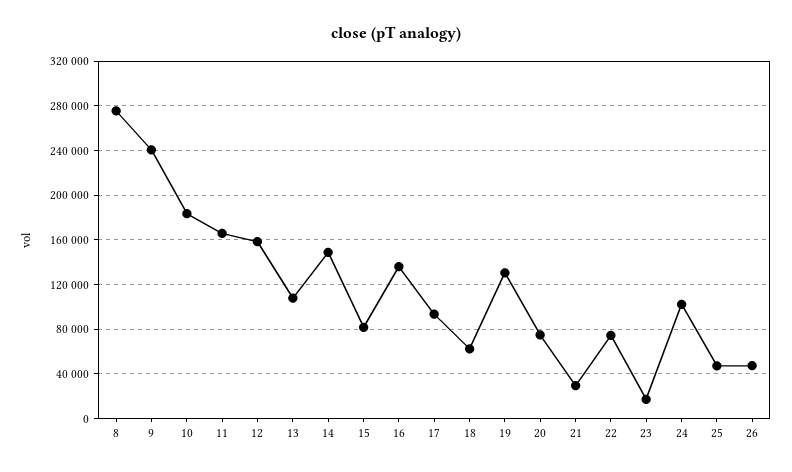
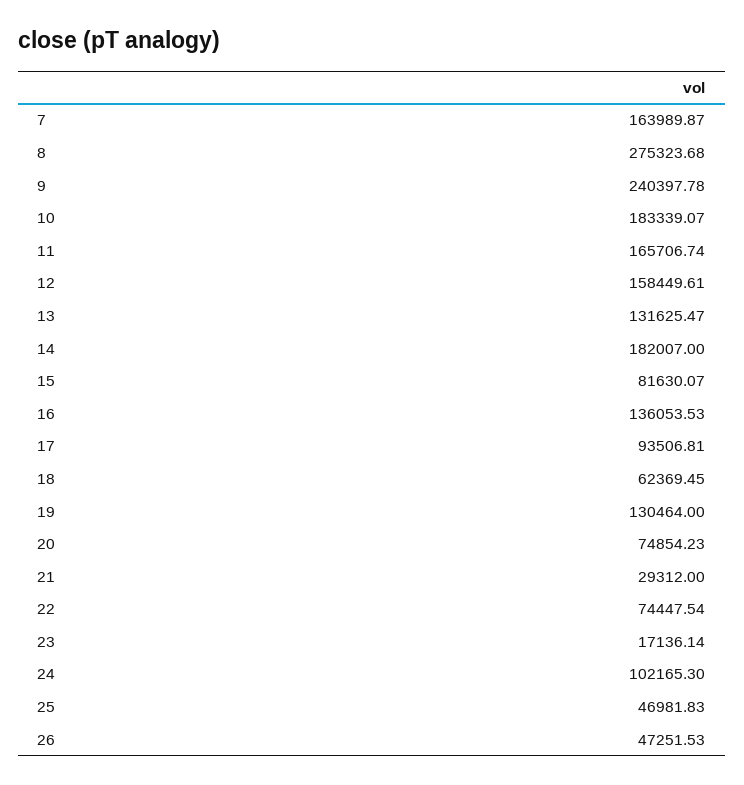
13: 110000 -> 131625.47
14: 150000 -> 182007
7: none -> 163989.87

